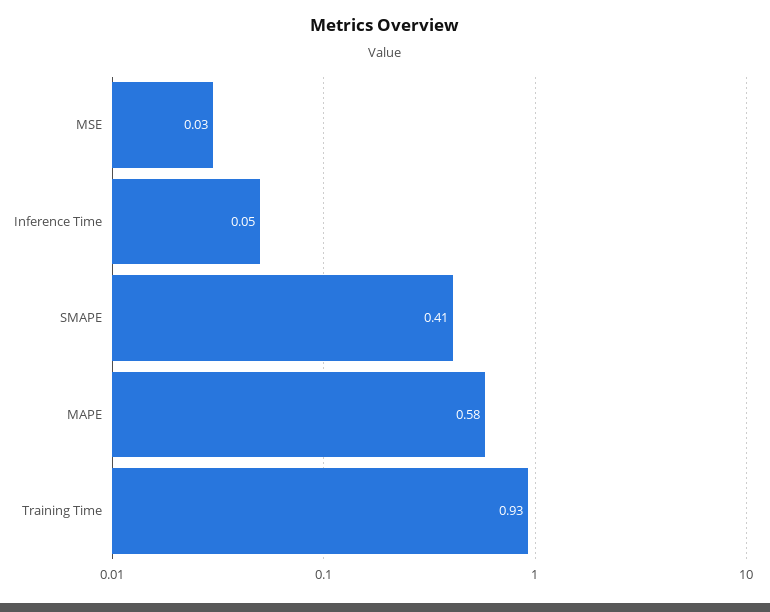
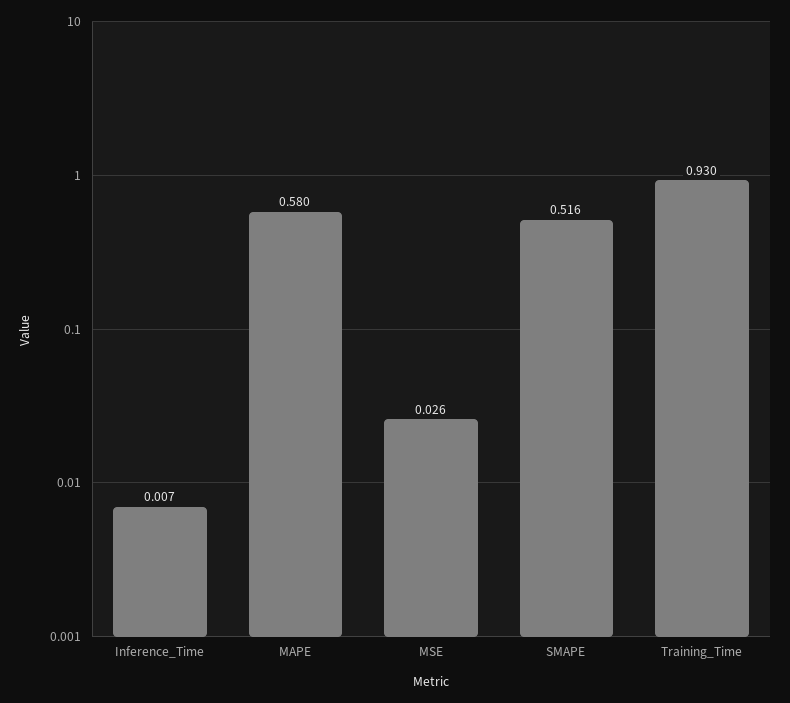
Inference Time: 0.05 -> 0.007
SMAPE: 0.41 -> 0.516

